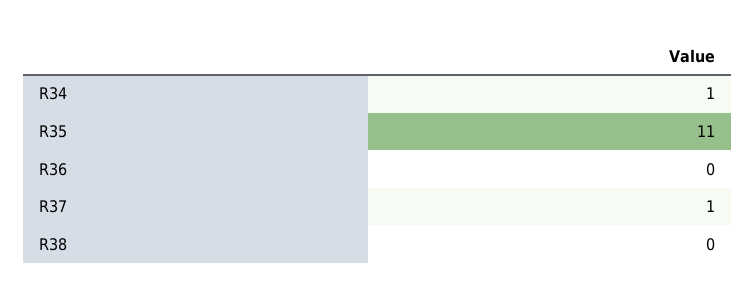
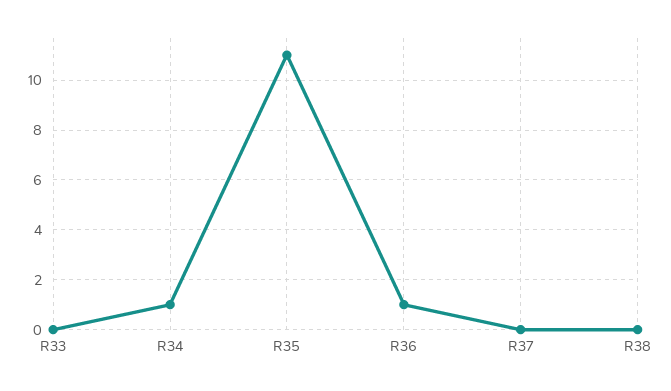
R36: 0 -> 1
R37: 1 -> 0
R33: none -> 0

